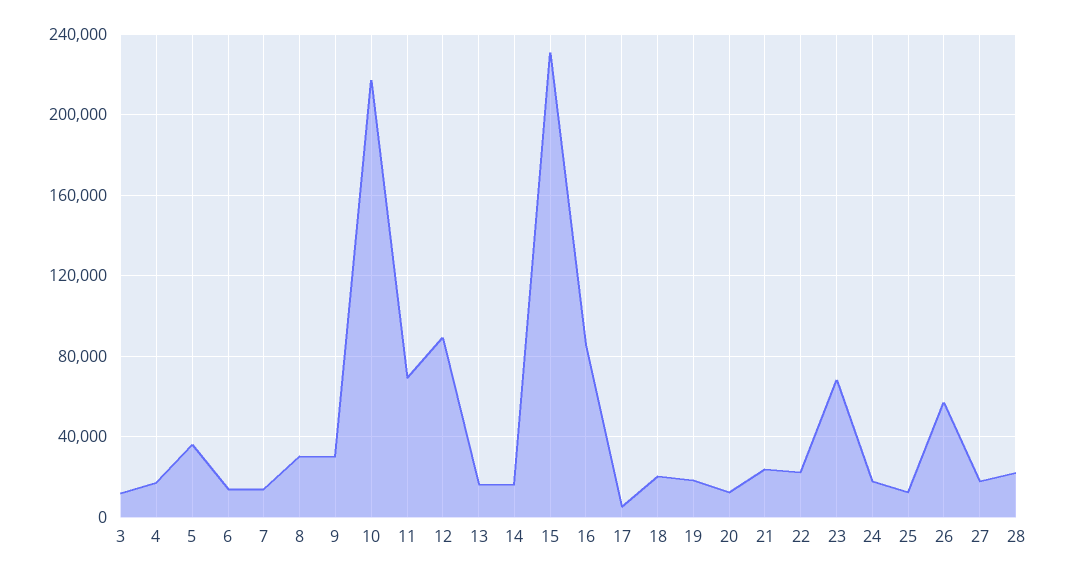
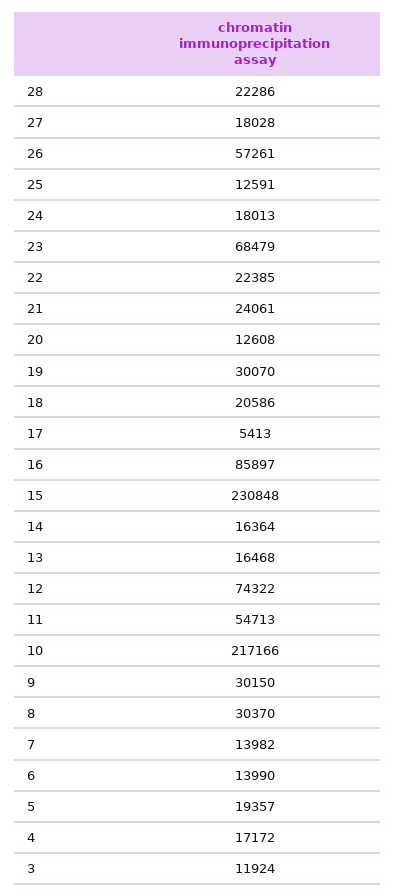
5: 35000 -> 19357
11: 70000 -> 54713
12: 90000 -> 74322
19: 20000 -> 30070

